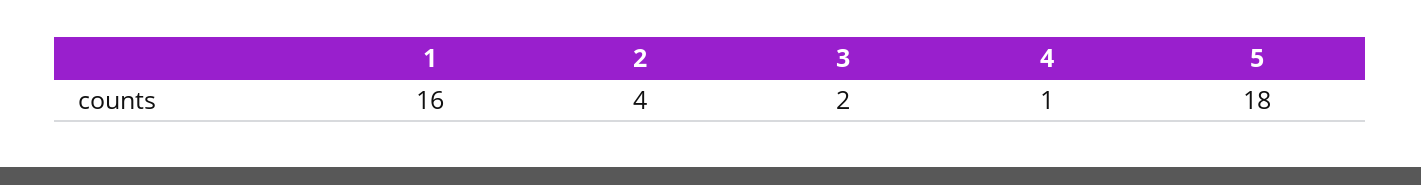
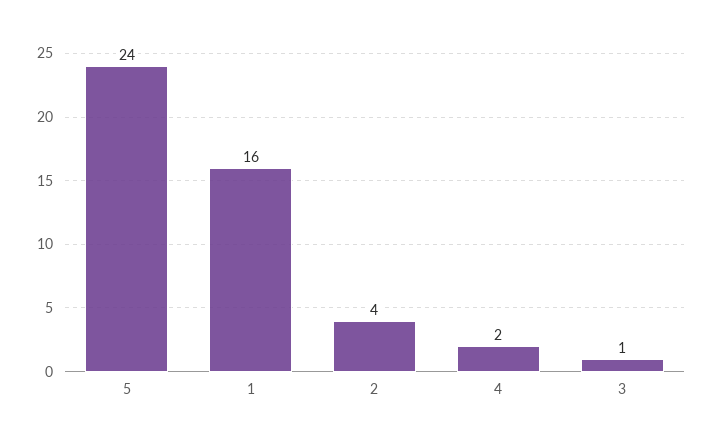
3: 2 -> 1
4: 1 -> 2
5: 18 -> 24

